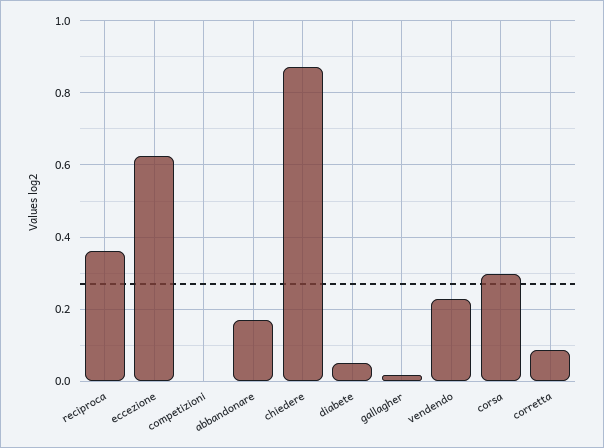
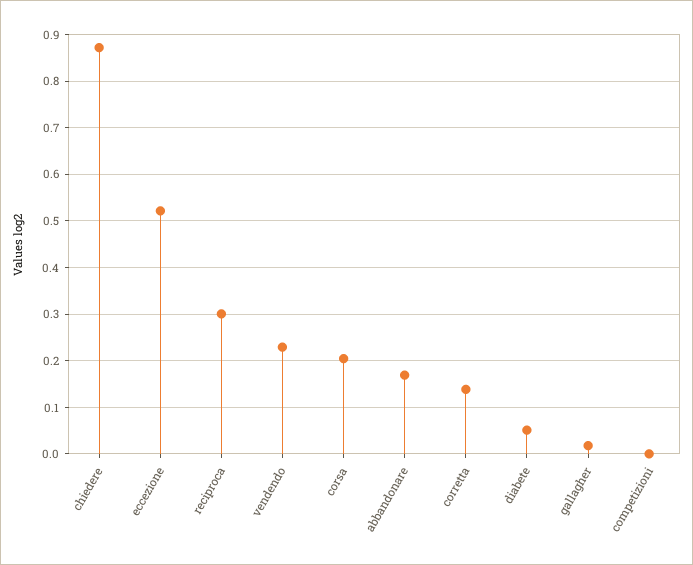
reciproca: 0.36 -> 0.3
eccezione: 0.62 -> 0.52
corsa: 0.3 -> 0.2
corretta: 0.08 -> 0.14

